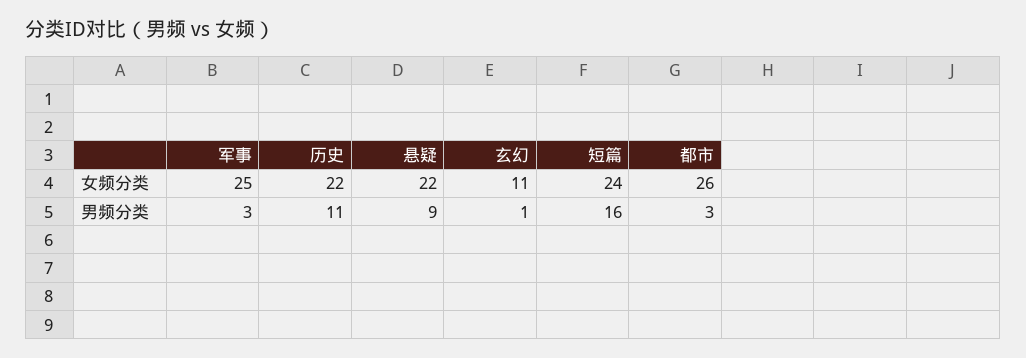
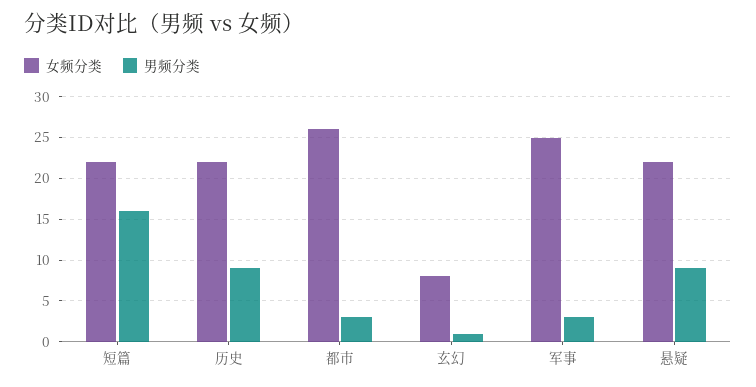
女频分类, 玄幻: 11 -> 8
女频分类, 短篇: 24 -> 22
男频分类, 历史: 11 -> 9

